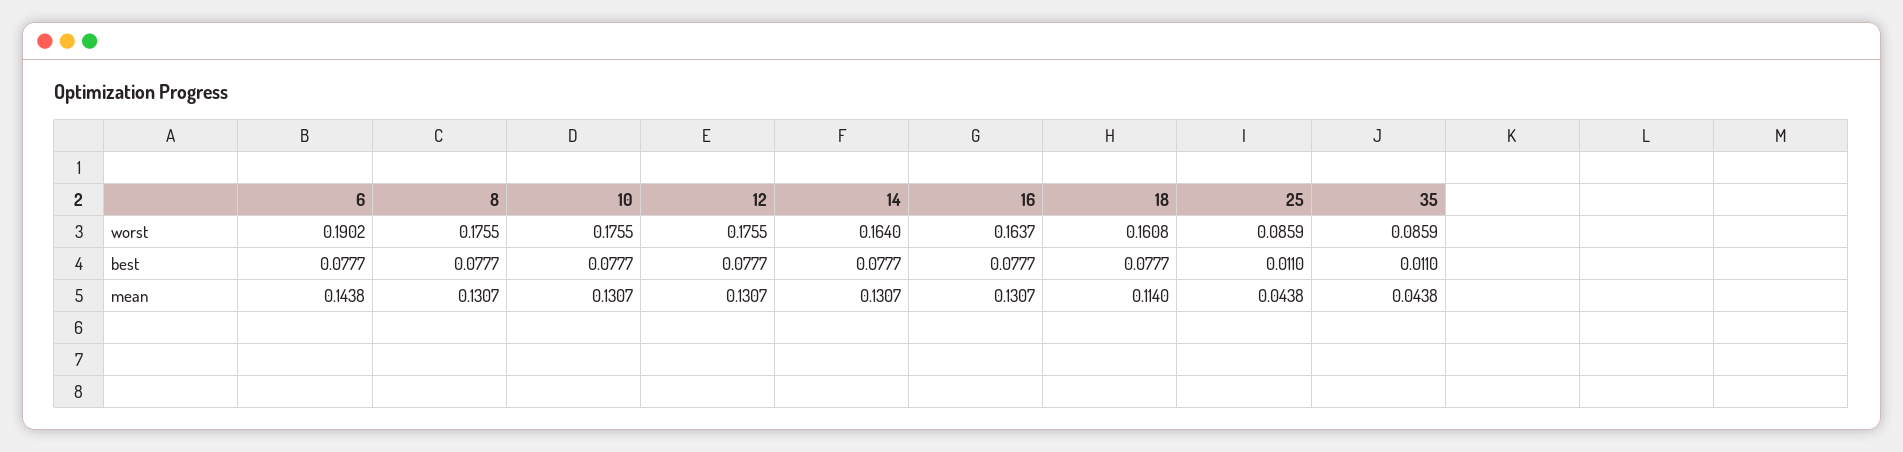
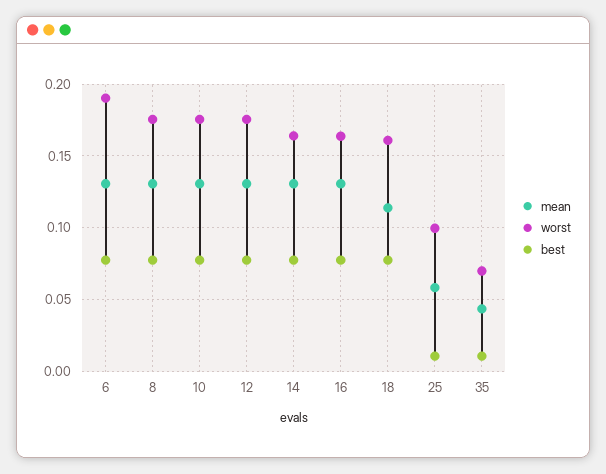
worst, 25: 0.0859 -> 0.1
worst, 35: 0.0859 -> 0.07
mean, 6: 0.1438 -> 0.13
mean, 25: 0.0438 -> 0.06

